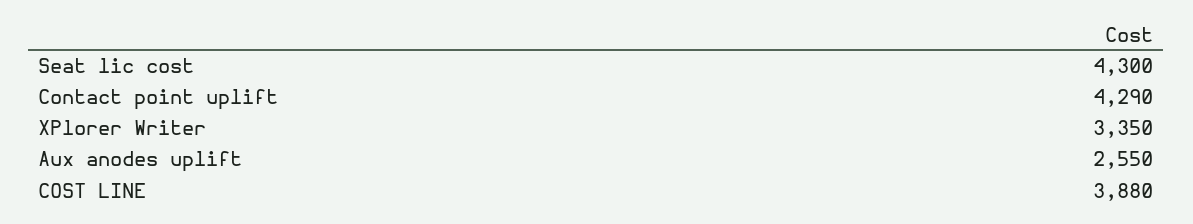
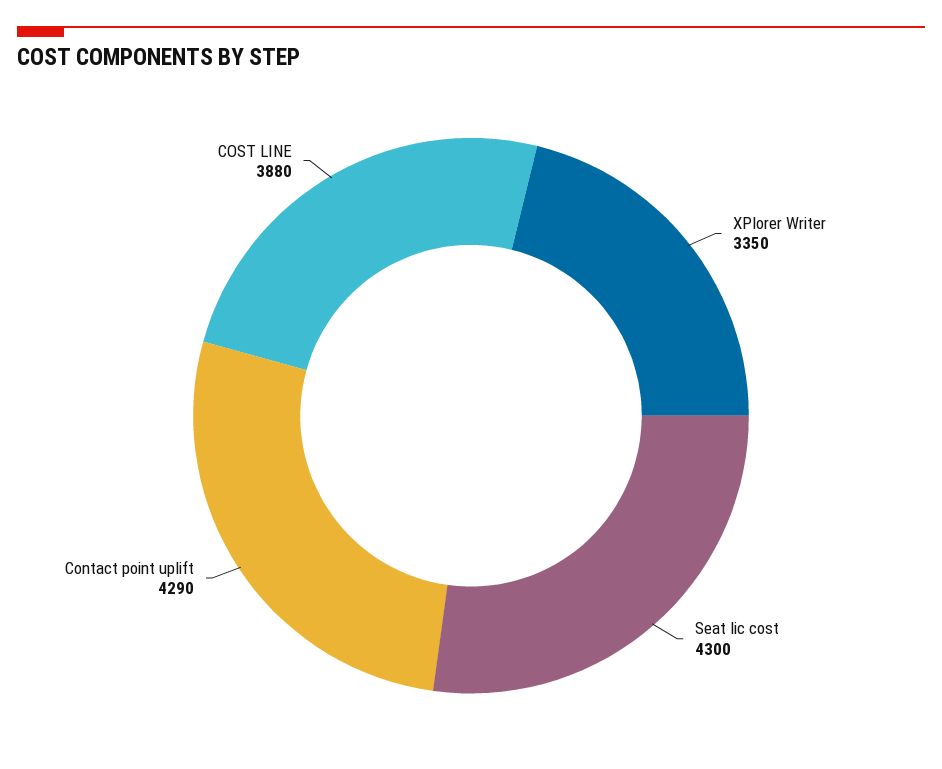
Aux anodes uplift: 2550 -> none

